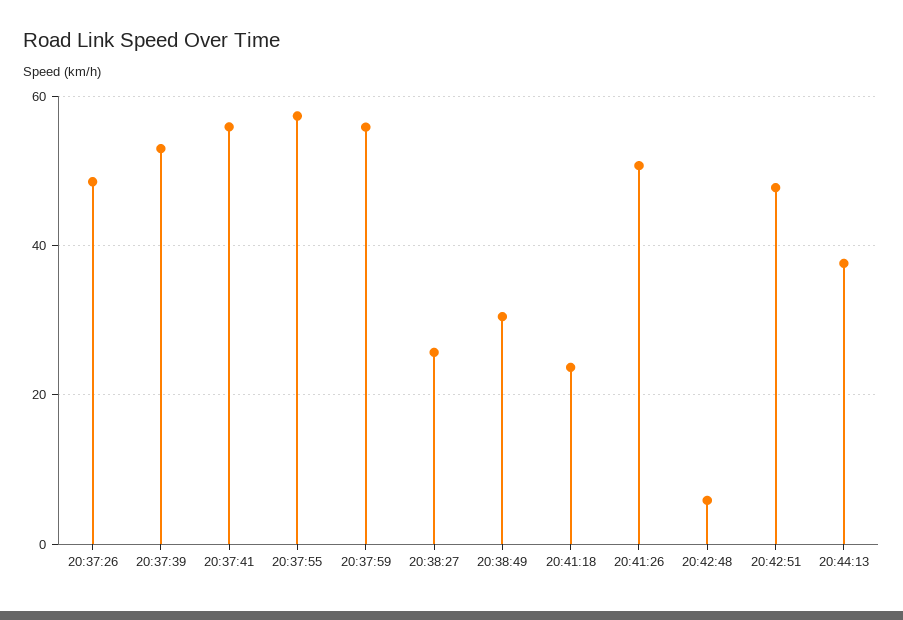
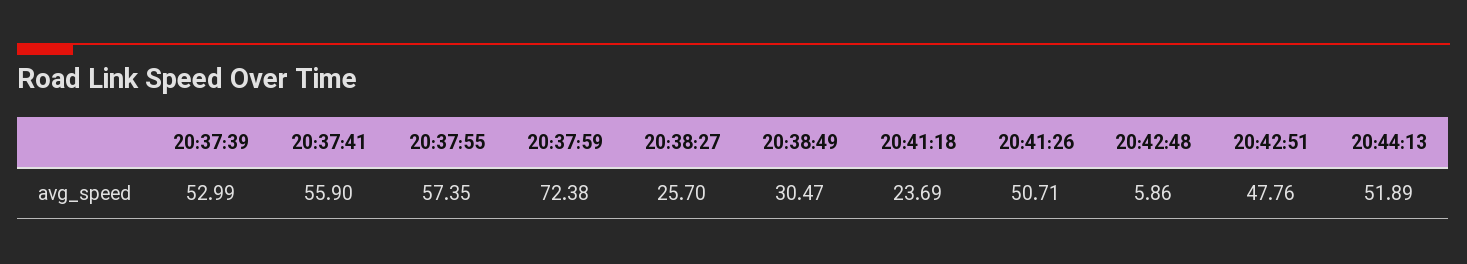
20:37:26: 48 -> none
20:37:59: 56 -> 72.38
20:44:13: 38 -> 51.89

